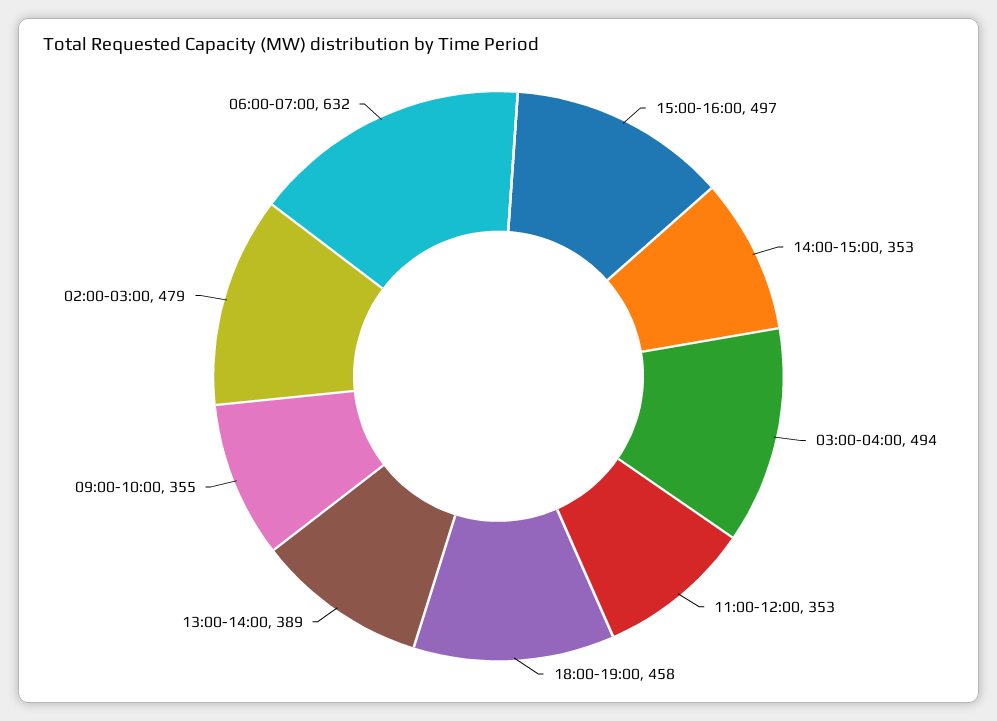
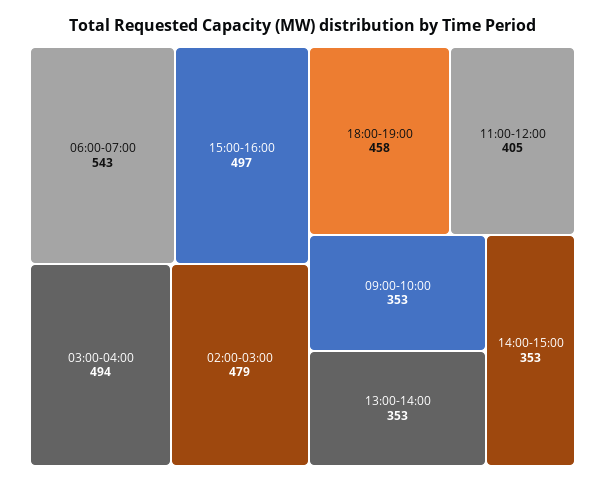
11:00-12:00: 353 -> 405
13:00-14:00: 389 -> 353
09:00-10:00: 355 -> 353
06:00-07:00: 632 -> 543

